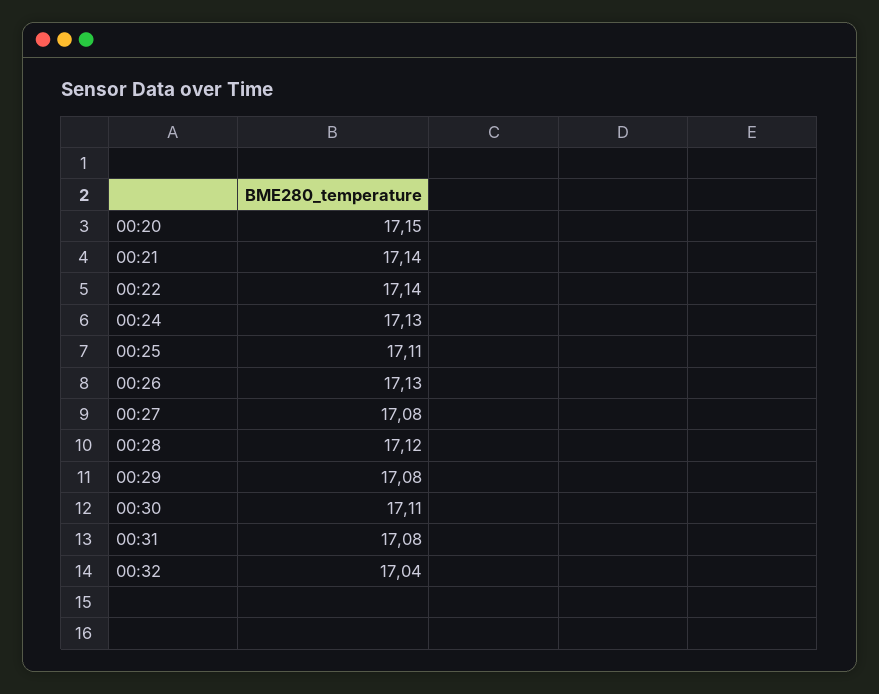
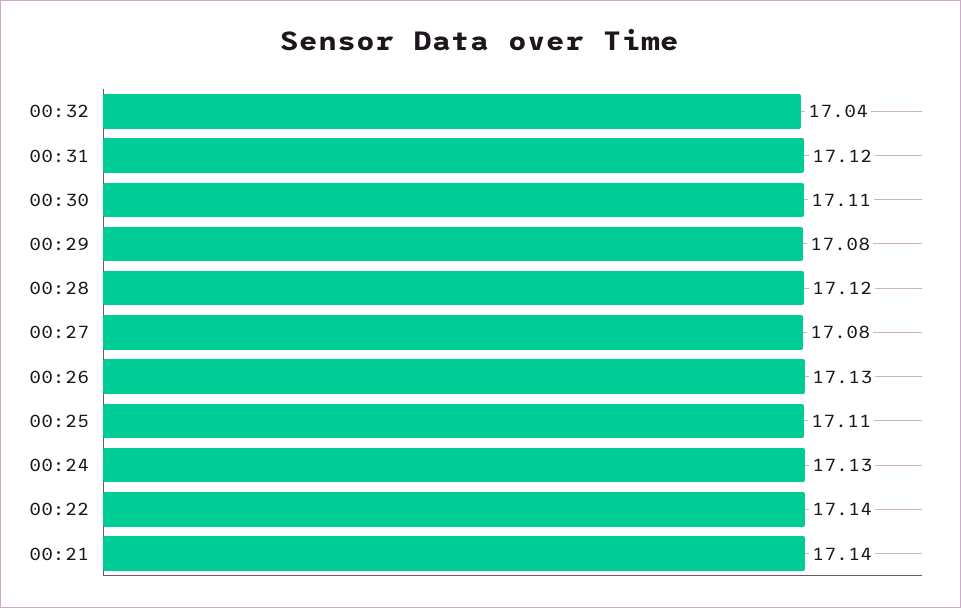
00:20: 17.15 -> none
00:31: 17.08 -> 17.12

